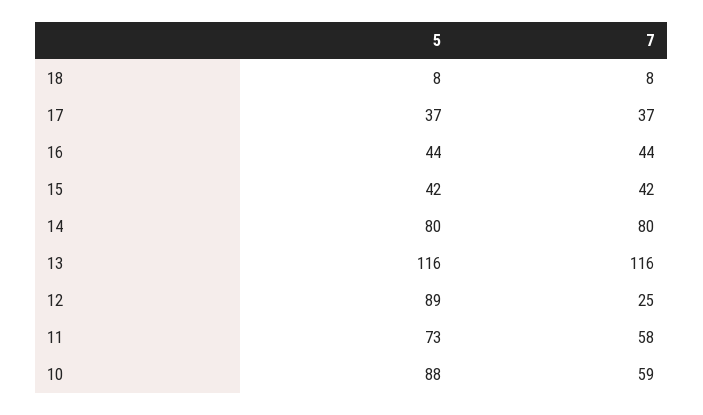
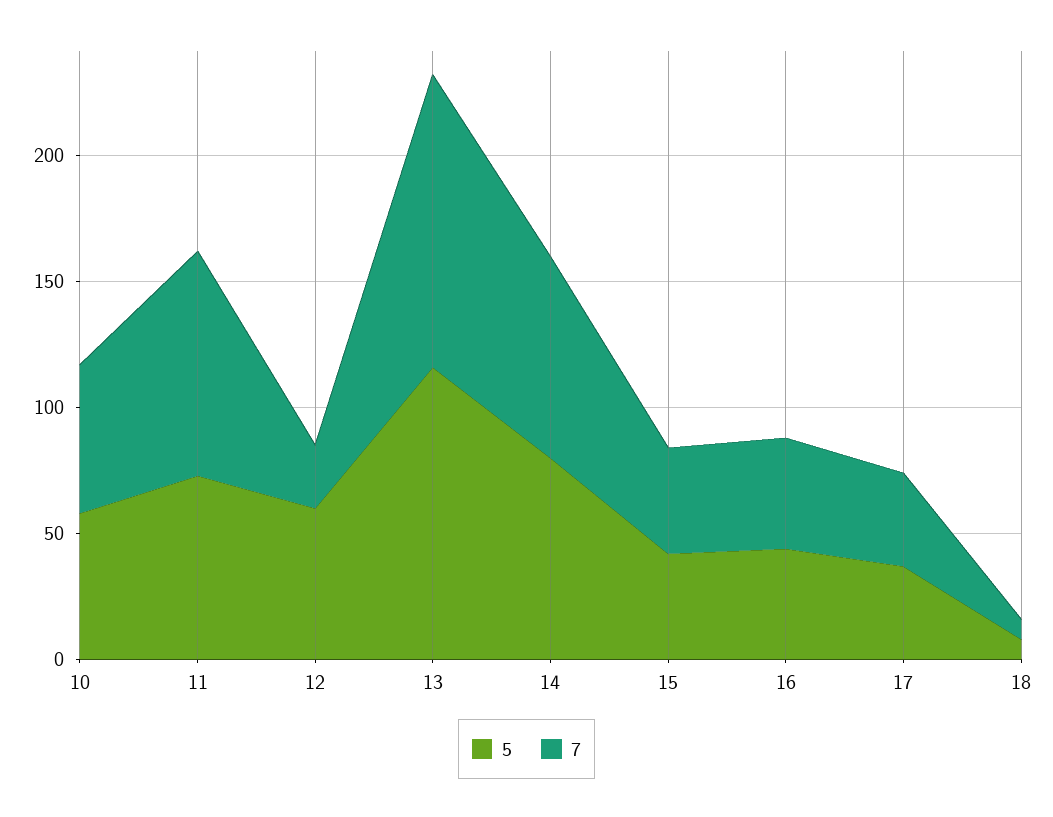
5, 12: 89 -> 60
7, 11: 58 -> 90
5, 10: 88 -> 60

